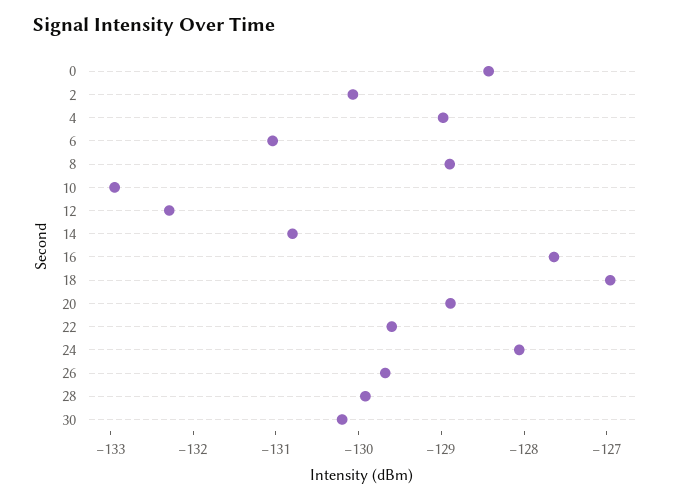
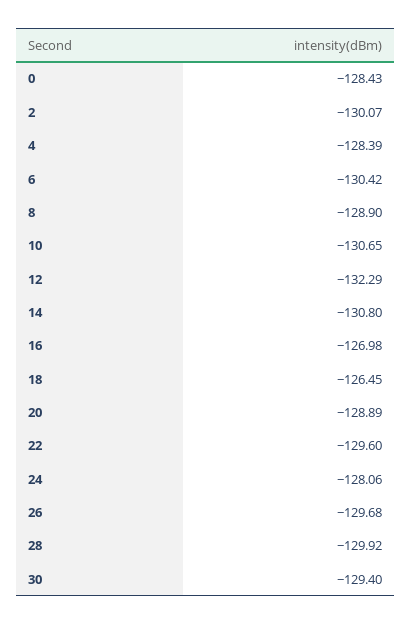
4: -129 -> -128.39
6: -131 -> -130.42
10: -133 -> -130.65
16: -127.6 -> -126.98
18: -127 -> -126.45
30: -130.2 -> -129.4

